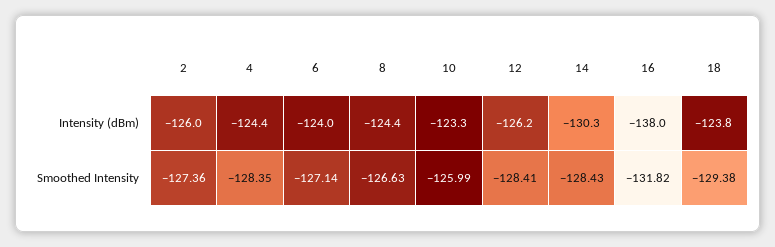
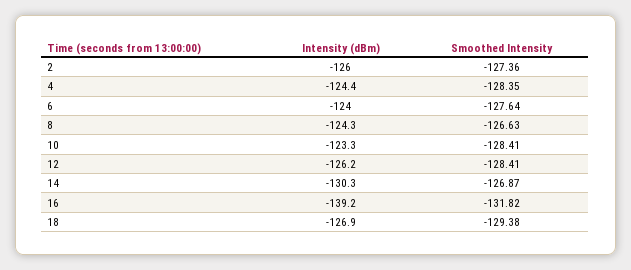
8, Intensity (dBm): -124.4 -> -124.3
16, Intensity (dBm): -138 -> -139.2
18, Intensity (dBm): -123.8 -> -126.9
6, Smoothed Intensity: -127.14 -> -127.64
10, Smoothed Intensity: -125.99 -> -128.41
14, Smoothed Intensity: -128.43 -> -126.87

